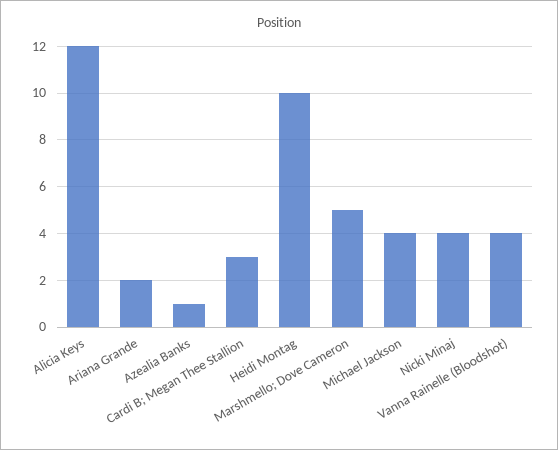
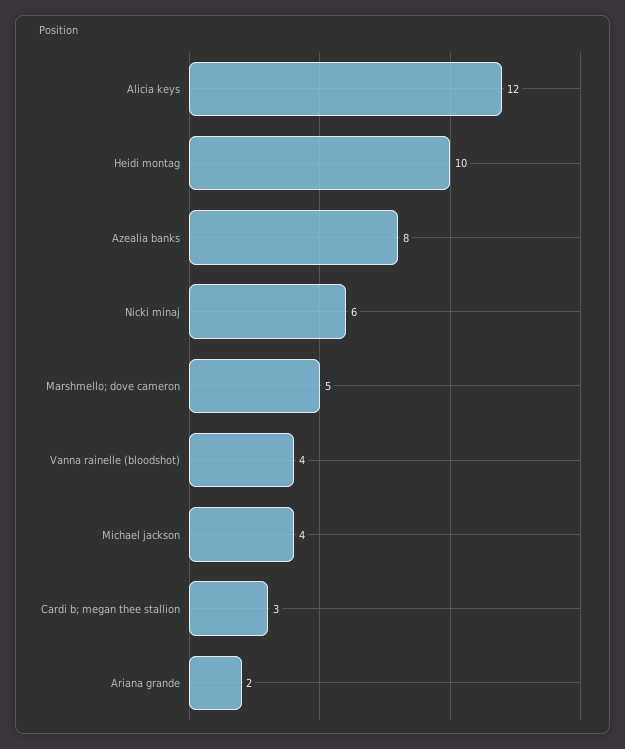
Azealia Banks: 1 -> 8
Nicki Minaj: 4 -> 6

